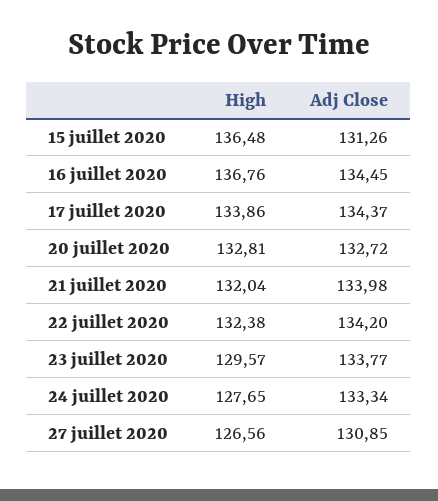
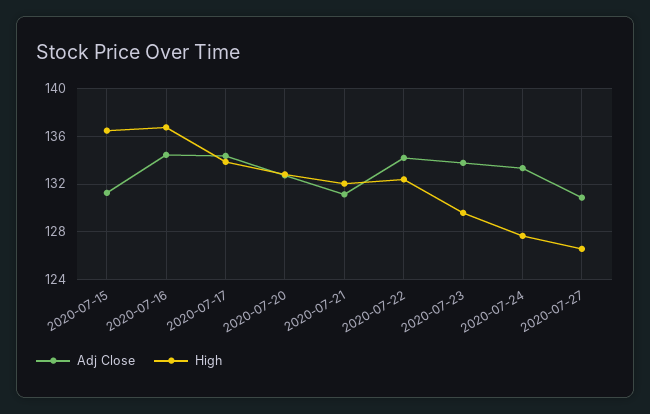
Adj Close, 21 juillet 2020: 133.98 -> 131

